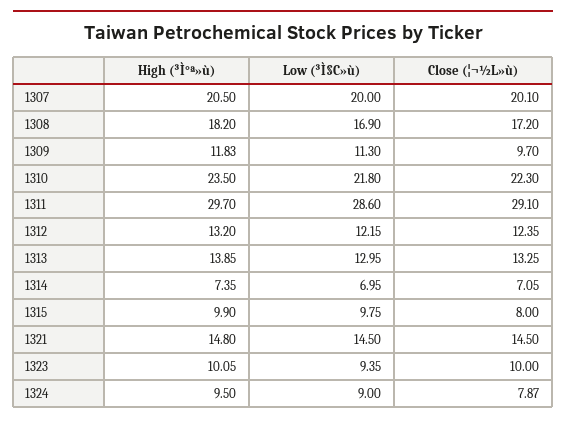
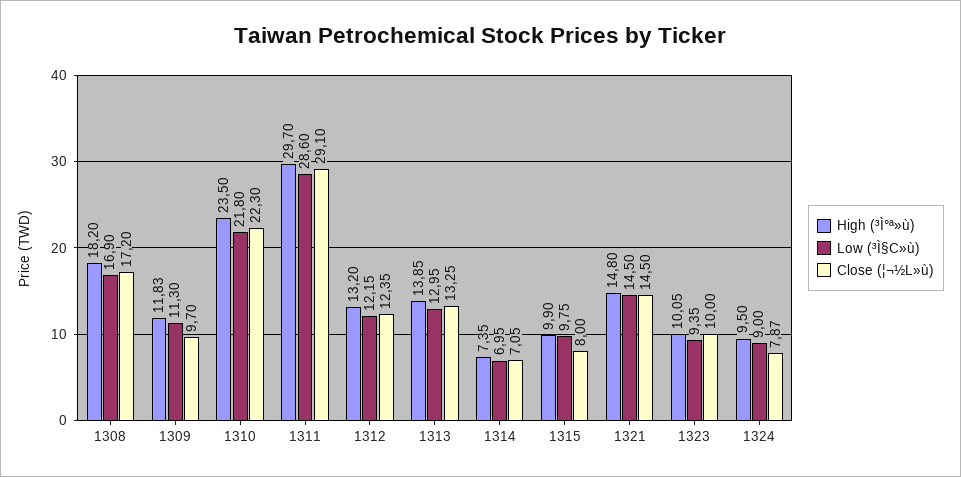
High (³Ì°ª»ù), 1307: 20.5 -> none
Low (³Ì§C»ù), 1307: 20 -> none
Close (¦¬½L»ù), 1307: 20.1 -> none

